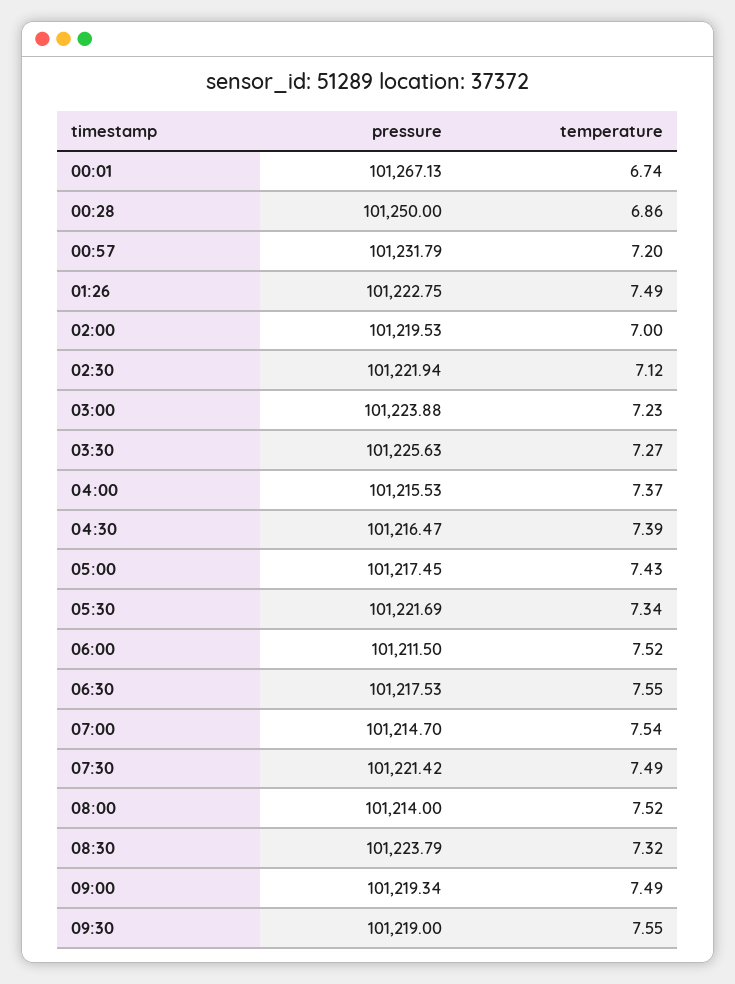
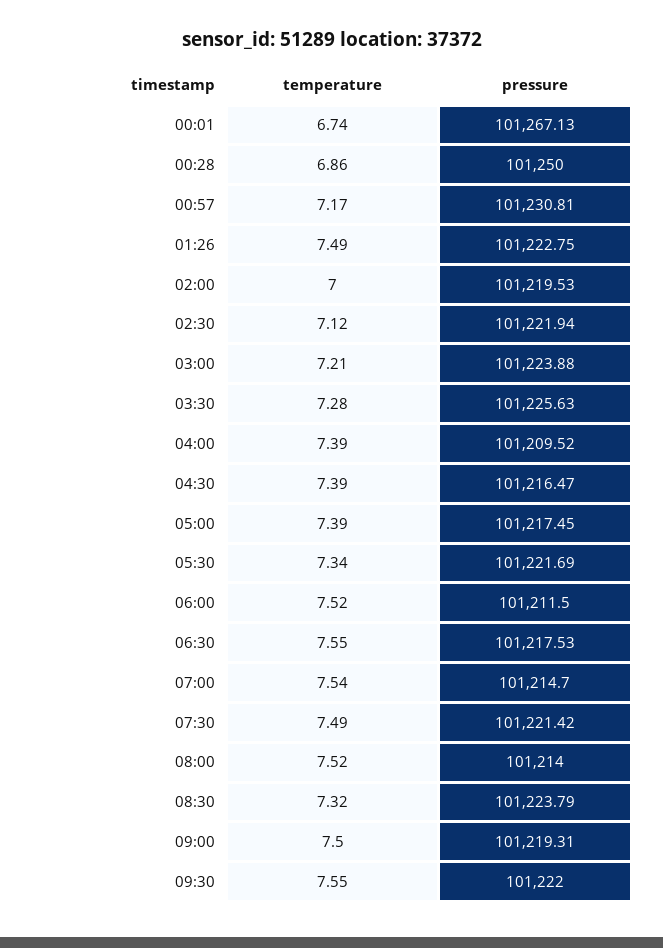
pressure, 00:57: 101231.79 -> 101230.81
temperature, 00:57: 7.2 -> 7.17
temperature, 03:00: 7.23 -> 7.21
temperature, 03:30: 7.27 -> 7.28
pressure, 04:00: 101215.53 -> 101209.52
temperature, 04:00: 7.37 -> 7.39
temperature, 05:00: 7.43 -> 7.39
pressure, 09:00: 101219.34 -> 101219.31
temperature, 09:00: 7.49 -> 7.5
pressure, 09:30: 101219 -> 101222

